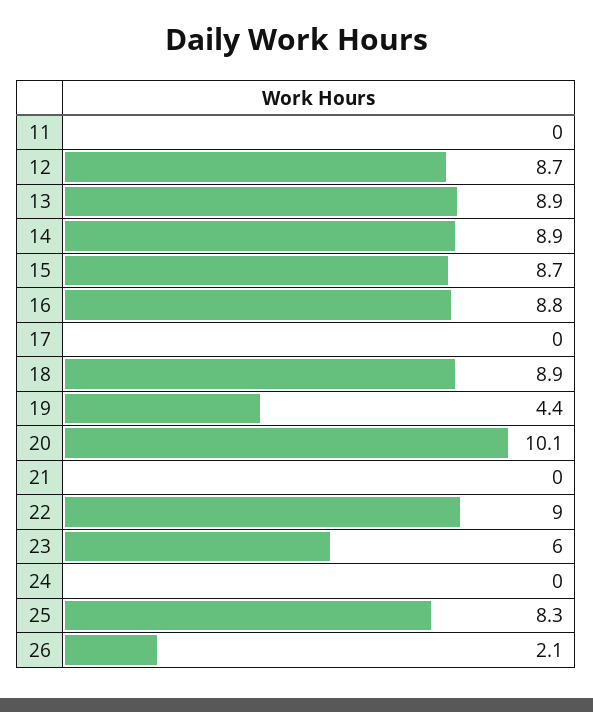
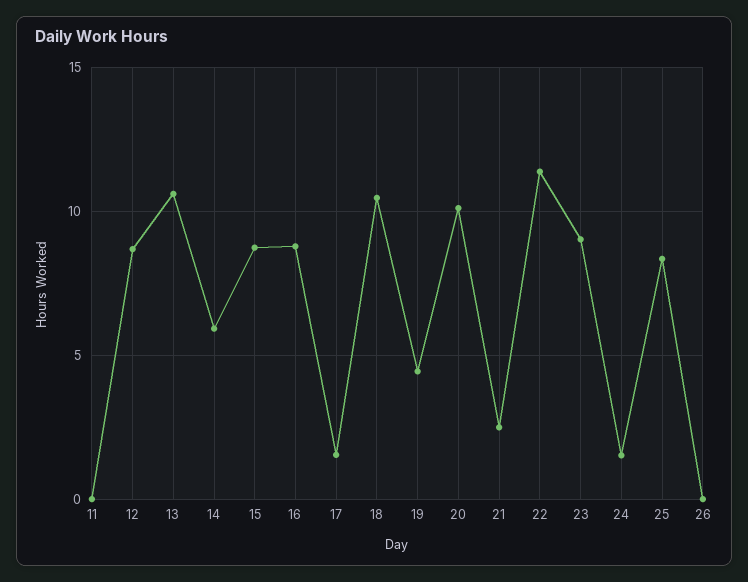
13: 8.9 -> 10.5
14: 8.9 -> 6
17: 0 -> 1.5
18: 8.9 -> 10.5
21: 0 -> 2.5
22: 9 -> 11.5
23: 6 -> 9
24: 0 -> 1.5
26: 2.1 -> 0

